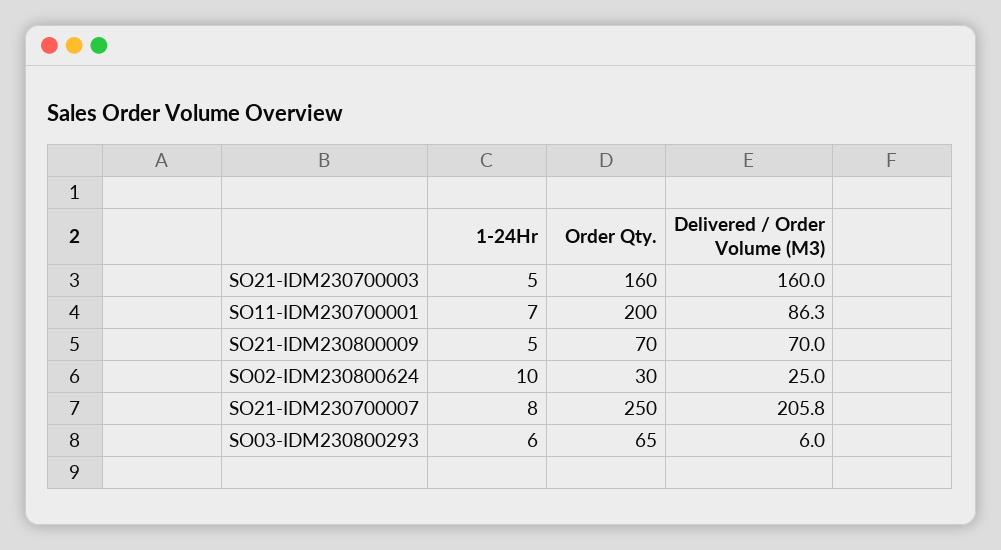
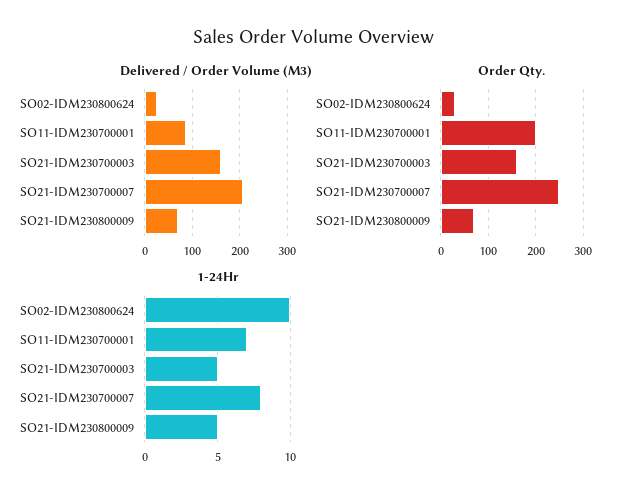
1-24Hr, SO03-IDM230800293: 6 -> none
Order Qty., SO03-IDM230800293: 65 -> none
Delivered / Order Volume (M3), SO03-IDM230800293: 6 -> none

